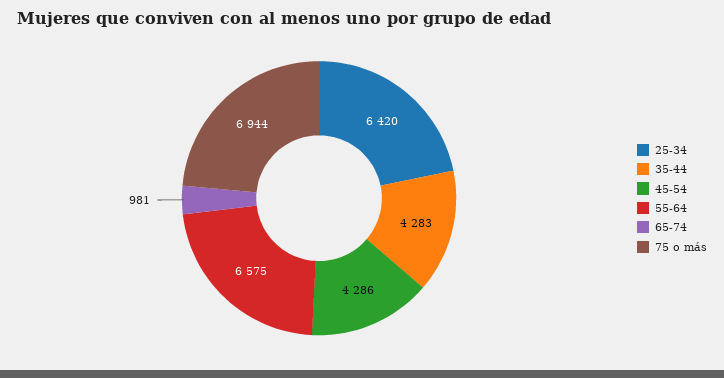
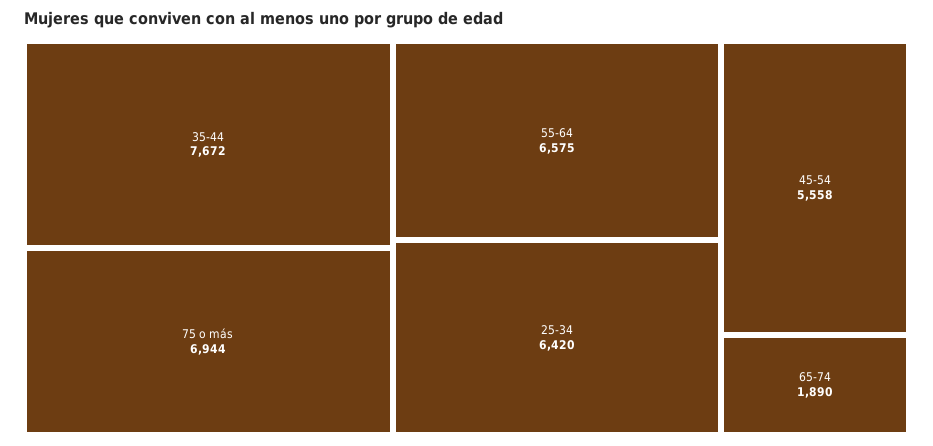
35-44: 4283 -> 7672
45-54: 4286 -> 5558
65-74: 981 -> 1890

